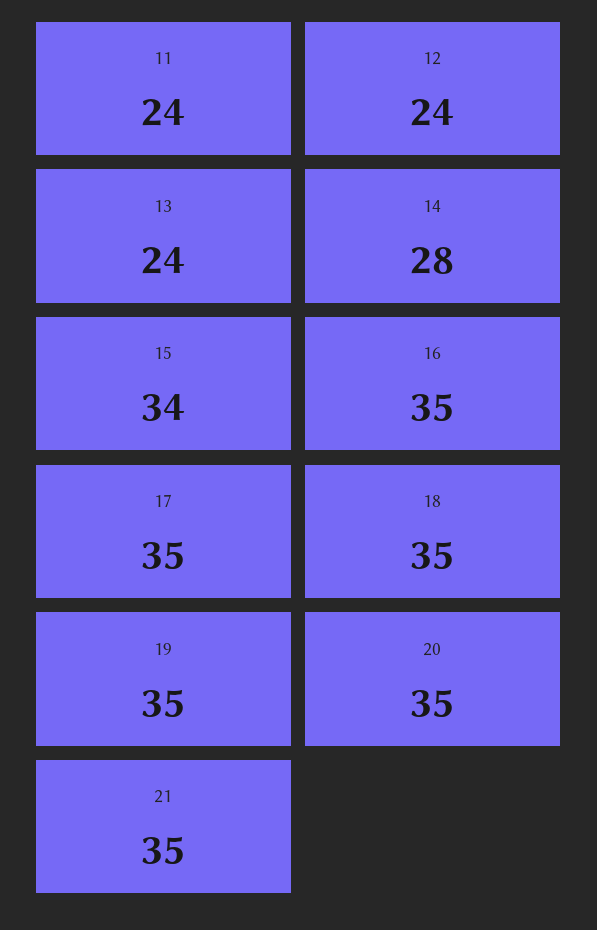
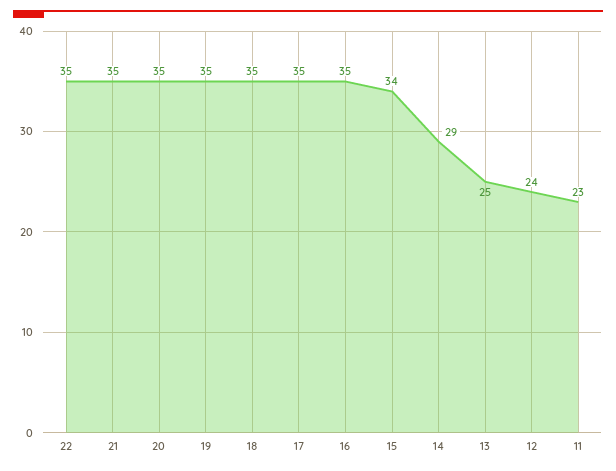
11: 24 -> 23
13: 24 -> 25
14: 28 -> 29
22: none -> 35

